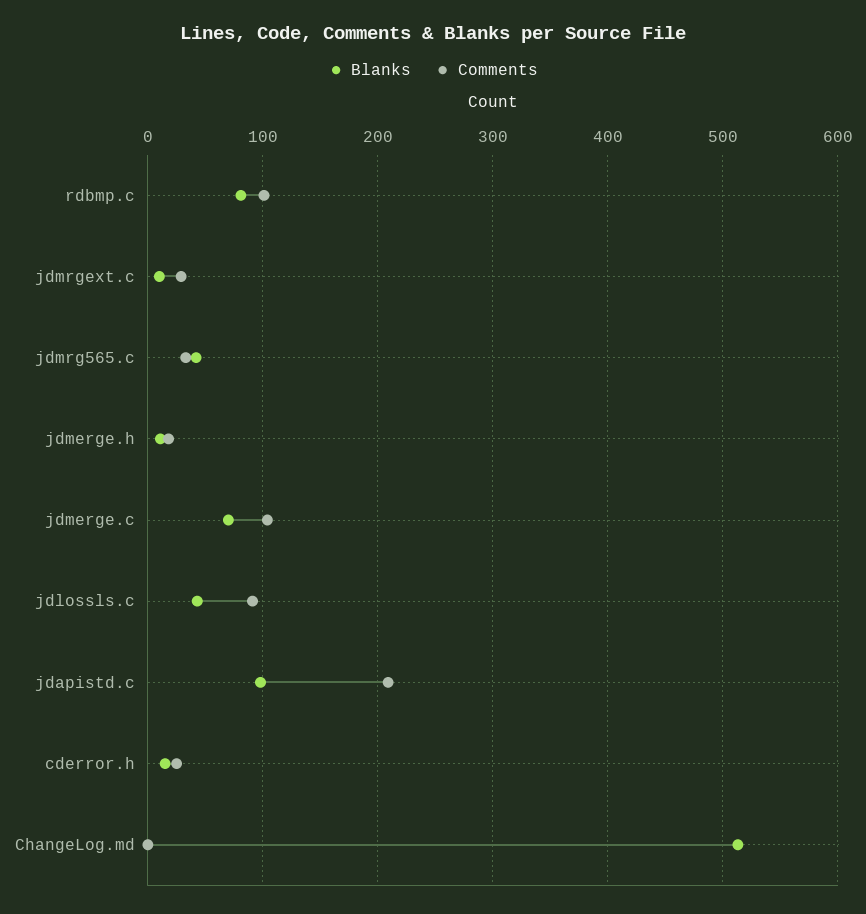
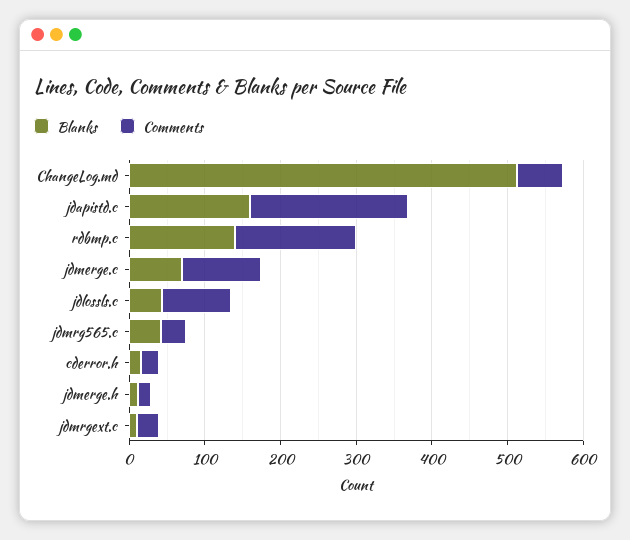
Blanks, rdbmp.c: 80 -> 140
Comments, rdbmp.c: 100 -> 160
Blanks, jdapistd.c: 100 -> 160
Comments, ChangeLog.md: 0 -> 60

